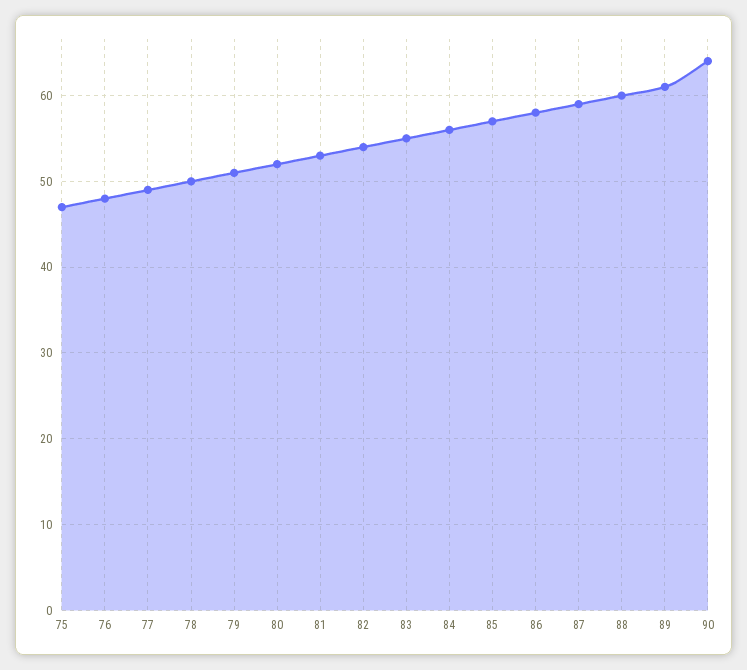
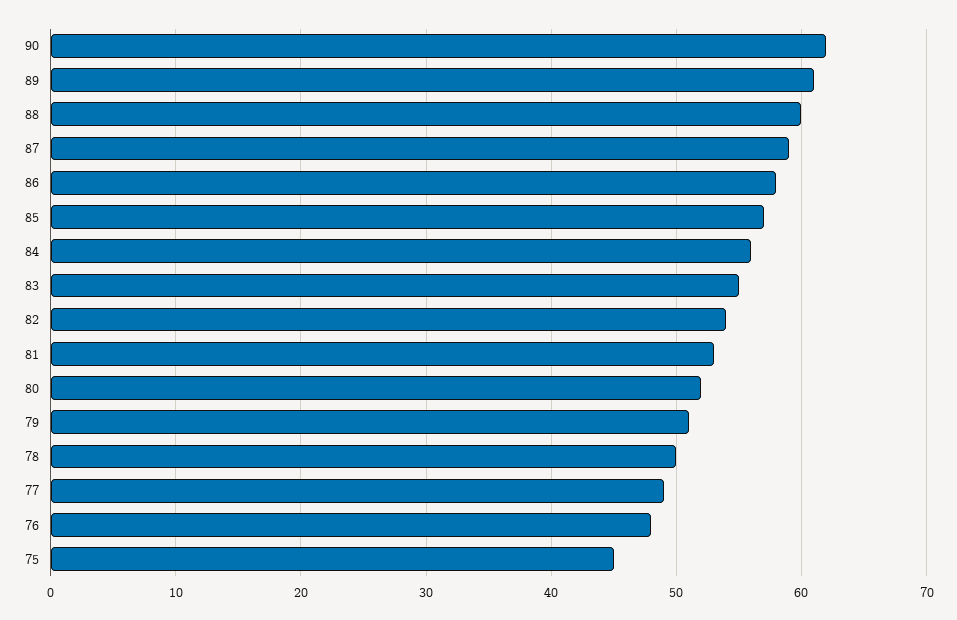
75: 47 -> 45
90: 64 -> 62

